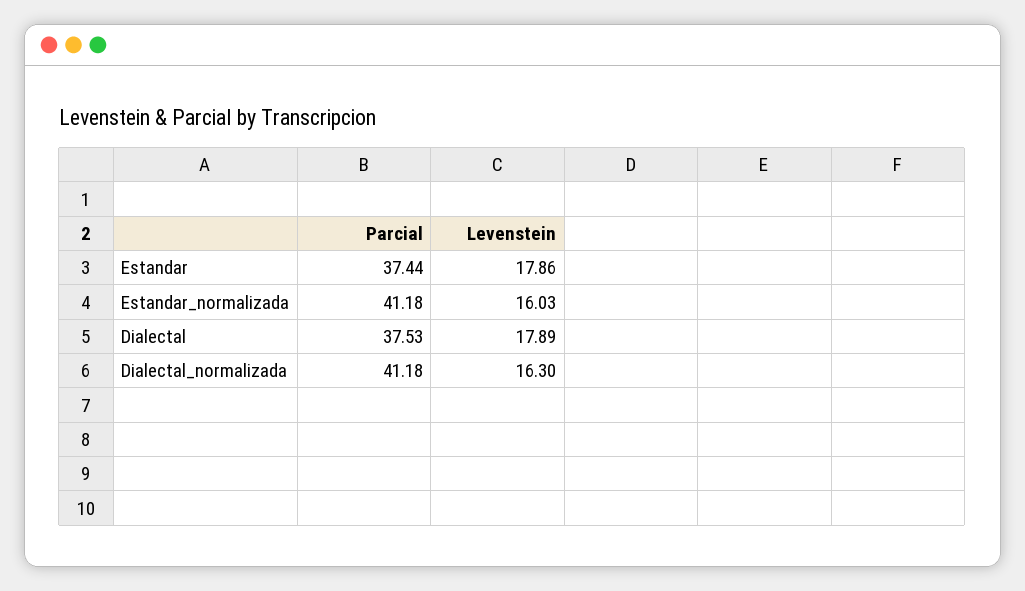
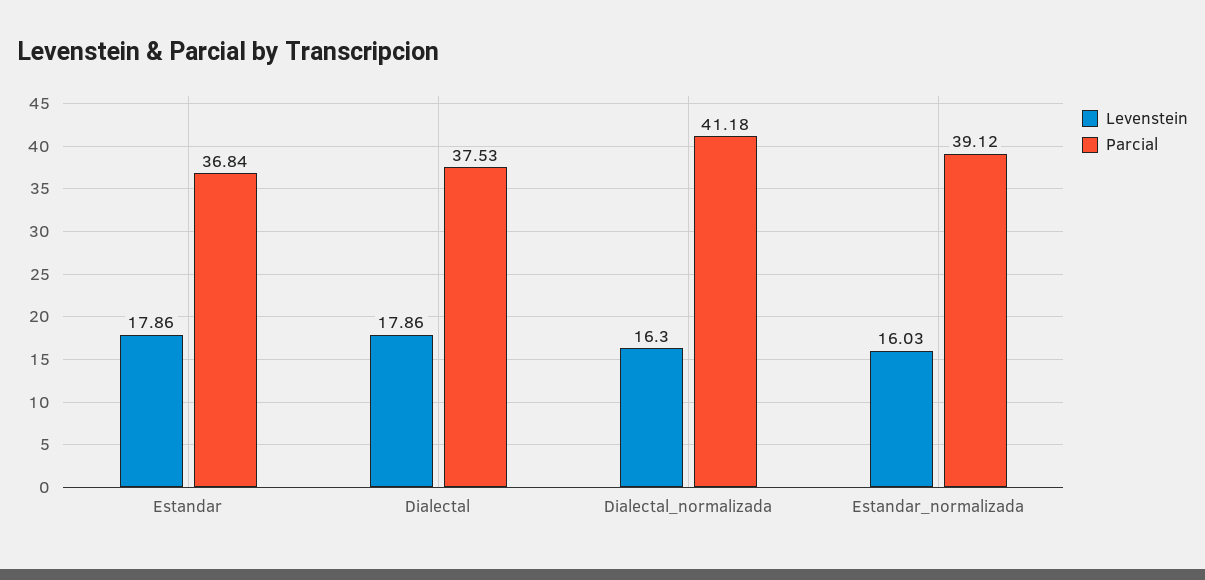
Parcial, Estandar: 37.44 -> 36.84
Parcial, Estandar_normalizada: 41.18 -> 39.12
Levenstein, Dialectal: 17.89 -> 17.86

